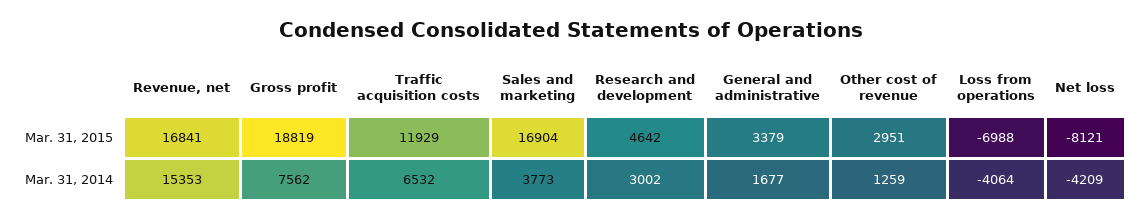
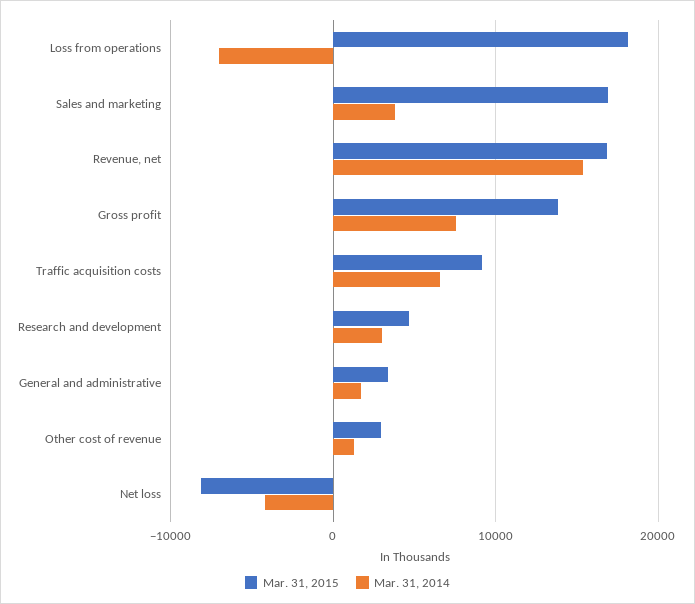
Mar. 31, 2015, Gross profit: 18819 -> 14000
Mar. 31, 2015, Traffic acquisition costs: 11929 -> 9000
Mar. 31, 2015, Loss from operations: -6988 -> 18000
Mar. 31, 2014, Loss from operations: -4064 -> -7000

